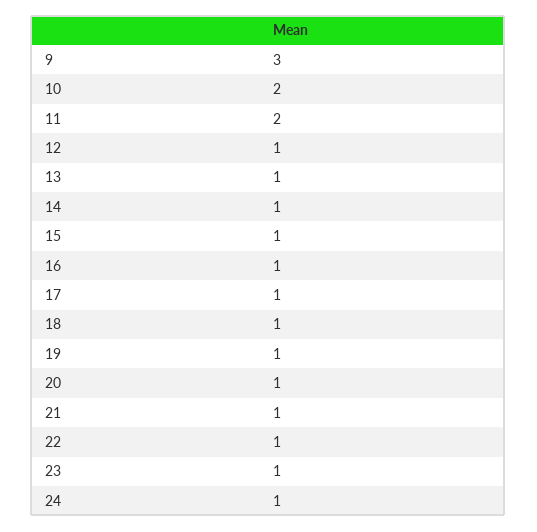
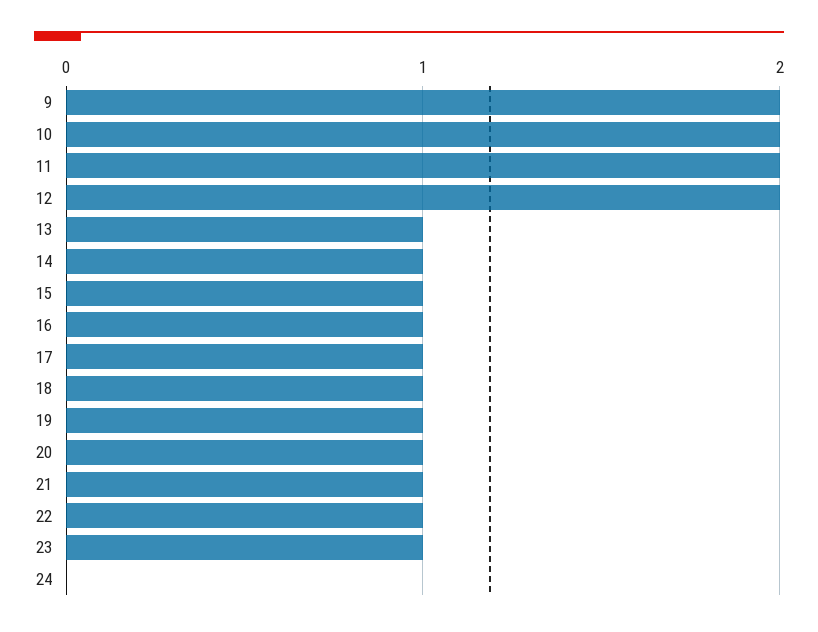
9: 3 -> 2
12: 1 -> 2
24: 1 -> 0

